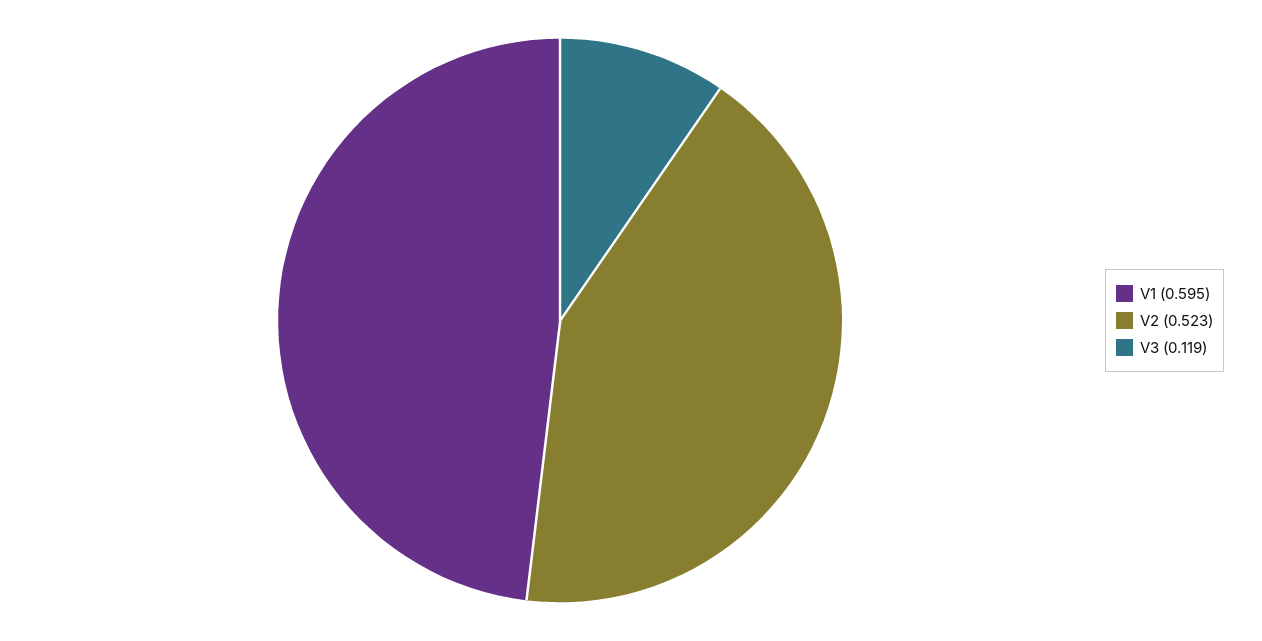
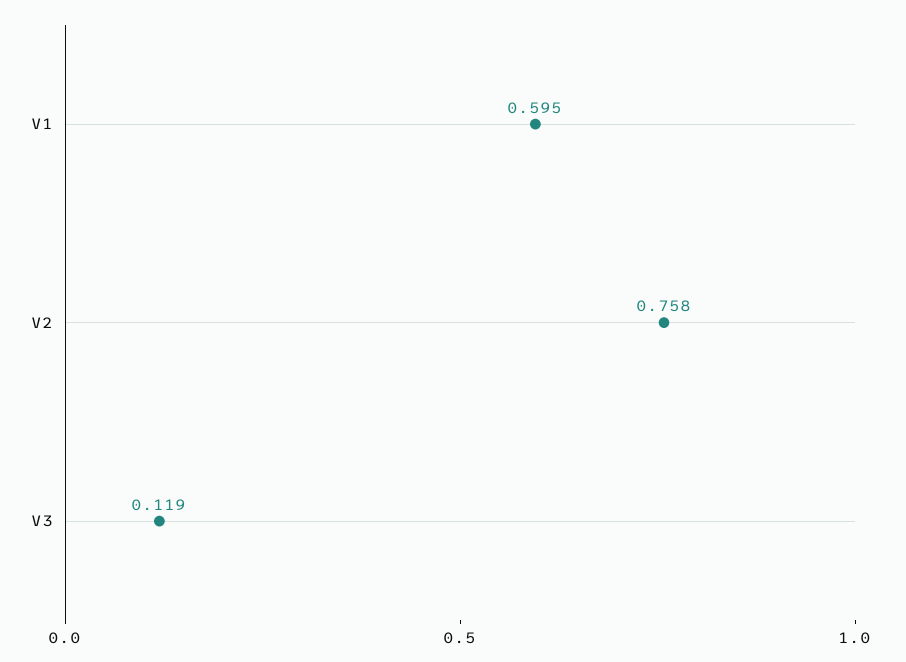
V2: 0.523 -> 0.758

